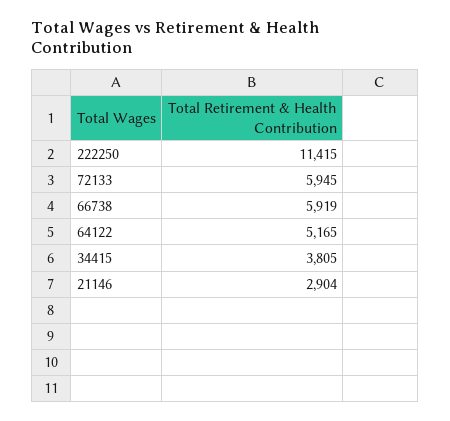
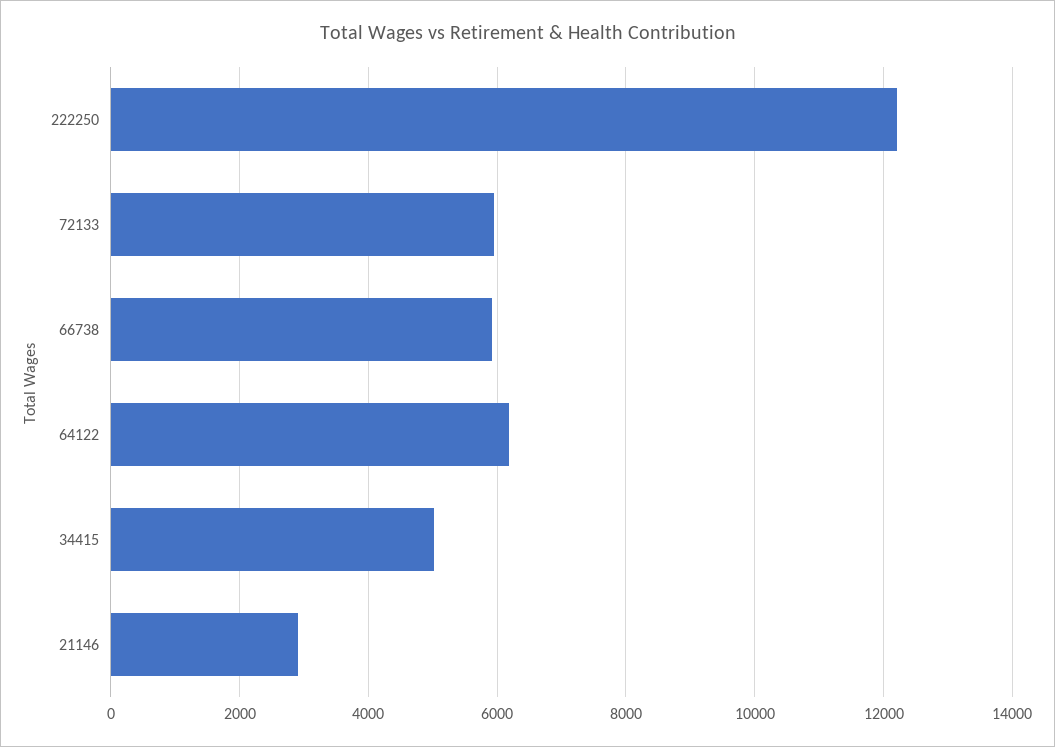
222250: 11415 -> 12200
64122: 5165 -> 6200
34415: 3805 -> 5000

